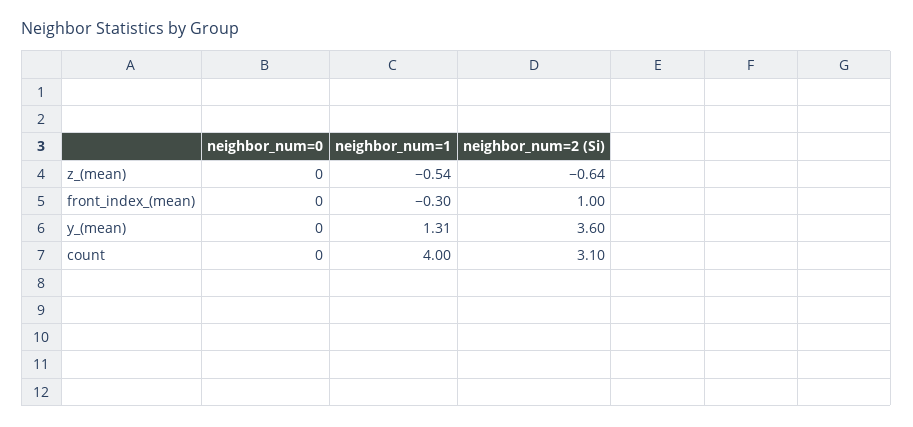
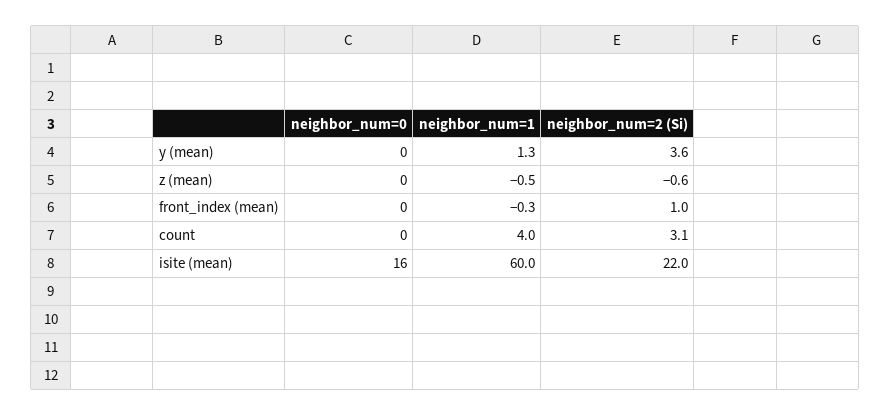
neighbor_num=0, isite (mean): none -> 16
neighbor_num=1, isite (mean): none -> 60
neighbor_num=2 (Si), isite (mean): none -> 22

